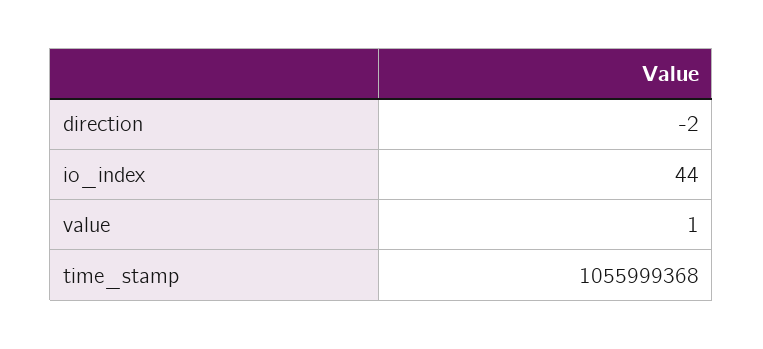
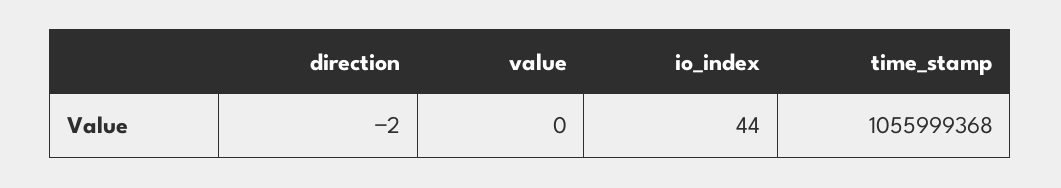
value: 1 -> 0

